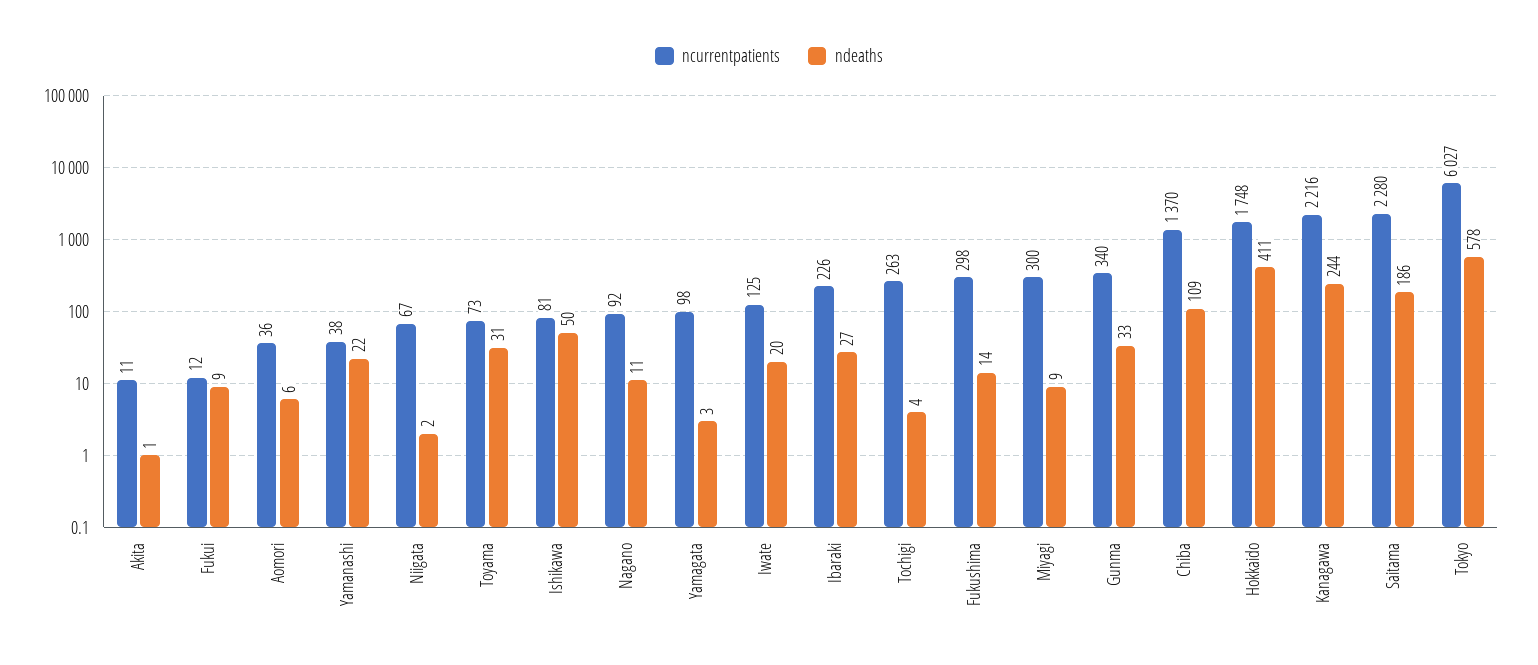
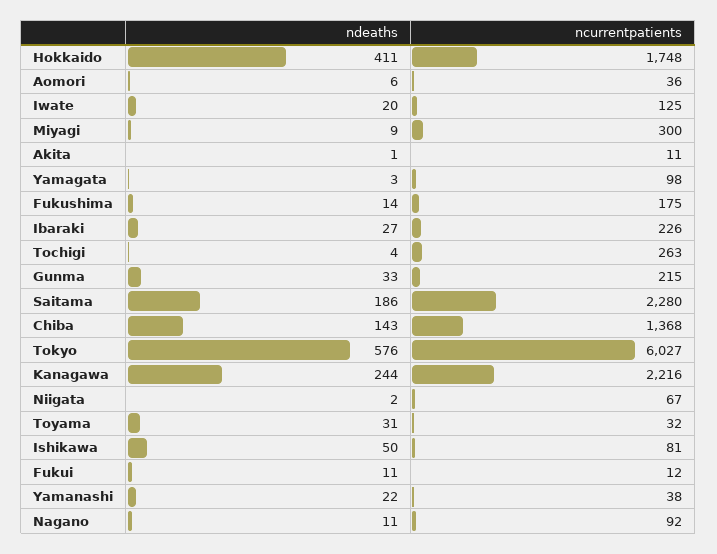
ndeaths, Fukui: 9 -> 11
ncurrentpatients, Toyama: 73 -> 32
ncurrentpatients, Fukushima: 298 -> 175
ncurrentpatients, Gunma: 340 -> 215
ncurrentpatients, Chiba: 1370 -> 1368
ndeaths, Chiba: 109 -> 143
ndeaths, Tokyo: 578 -> 576

